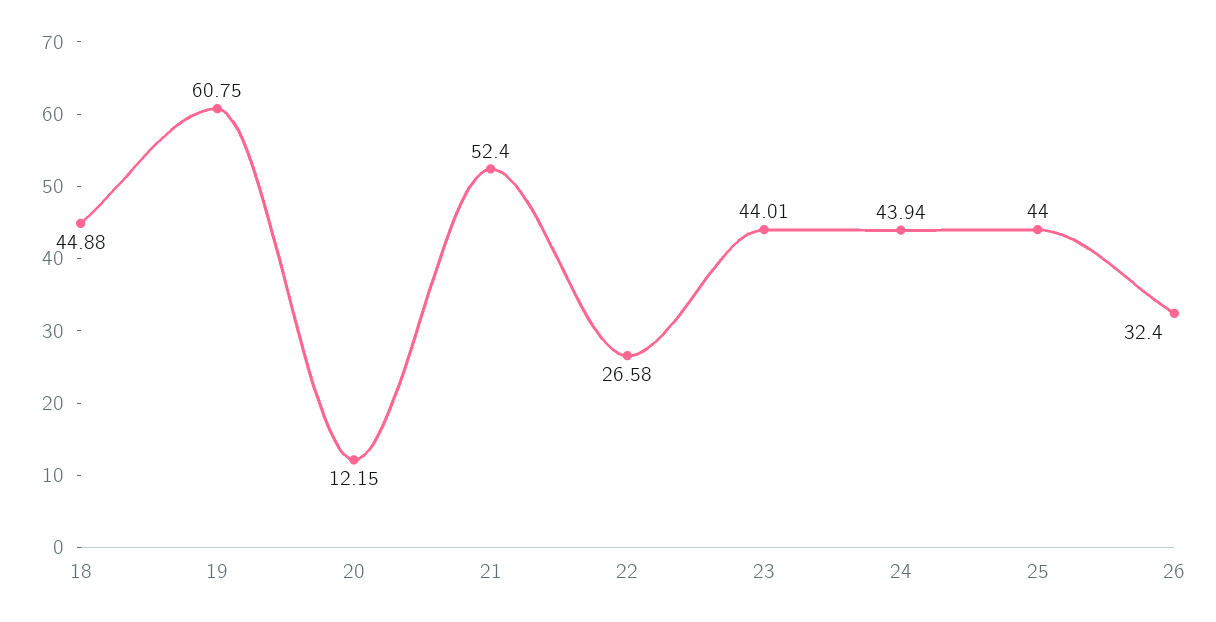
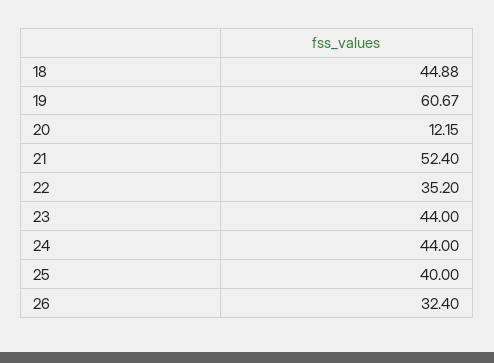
19: 60.75 -> 60.67
22: 26.58 -> 35.2
23: 44.01 -> 44
24: 43.94 -> 44
25: 44 -> 40

